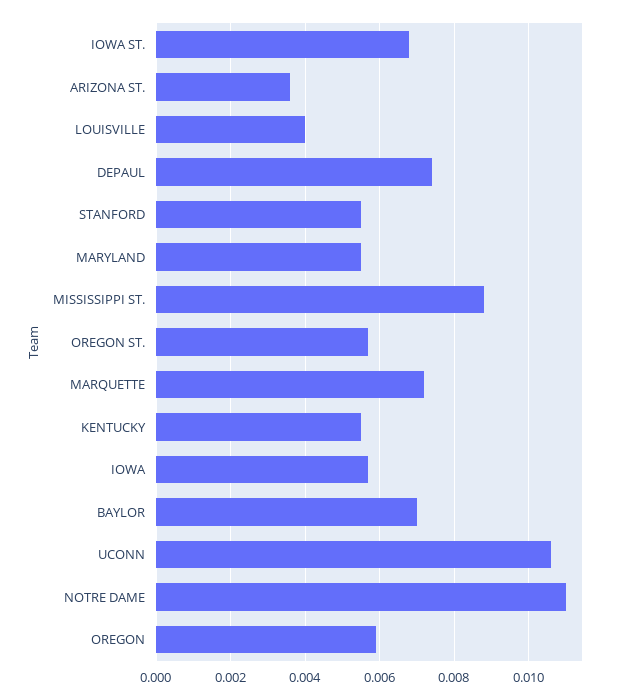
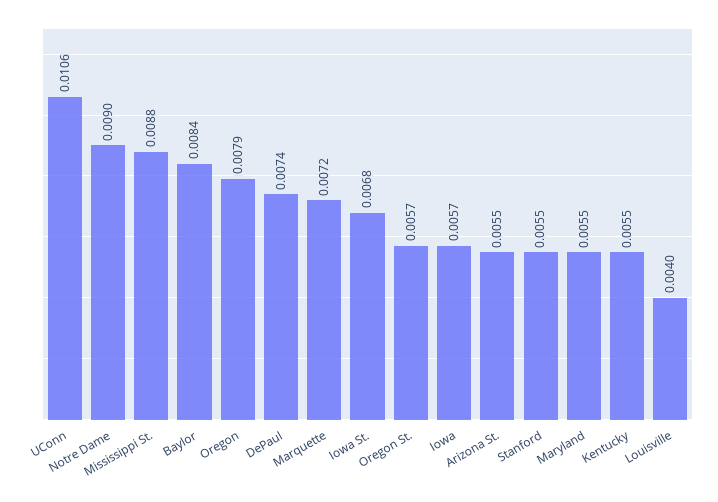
ARIZONA ST.: 0.0035 -> 0.0055
BAYLOR: 0.007 -> 0.0084
NOTRE DAME: 0.011 -> 0.009
OREGON: 0.006 -> 0.0079

